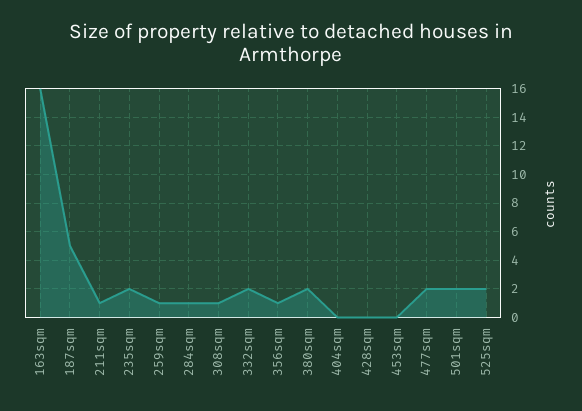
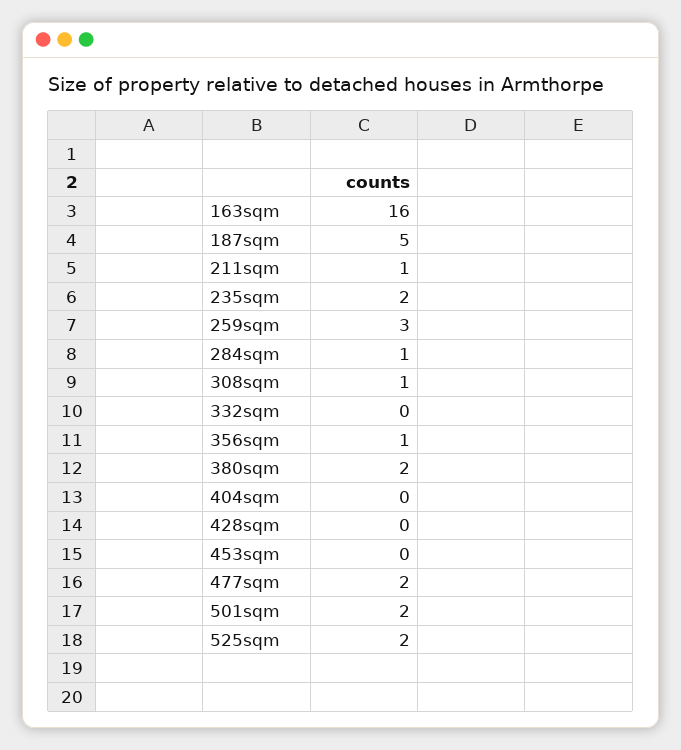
259sqm: 1 -> 3
332sqm: 2 -> 0

